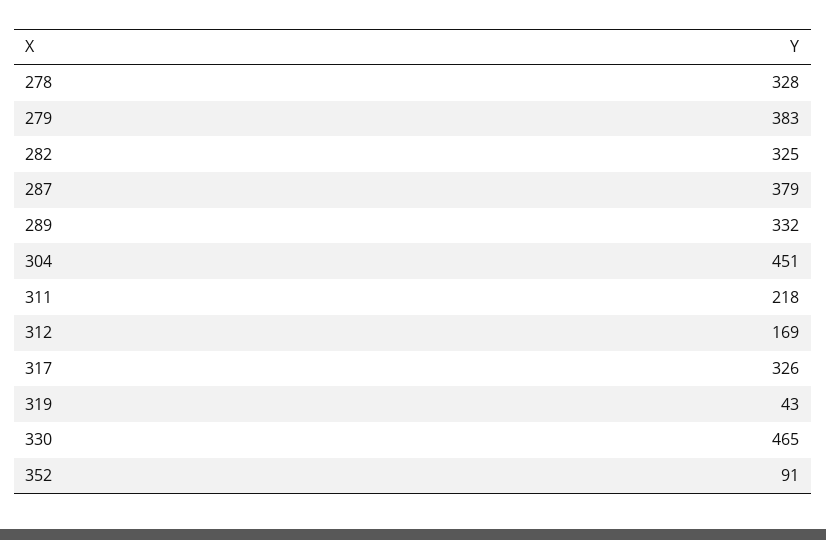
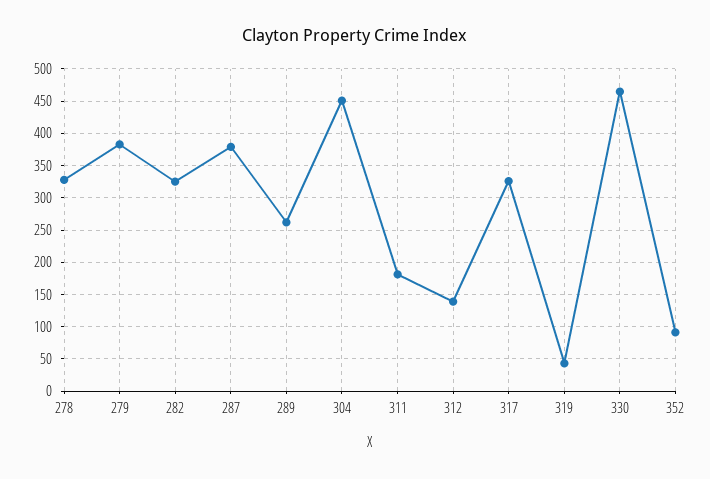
289: 332 -> 260
311: 218 -> 180
312: 169 -> 140

